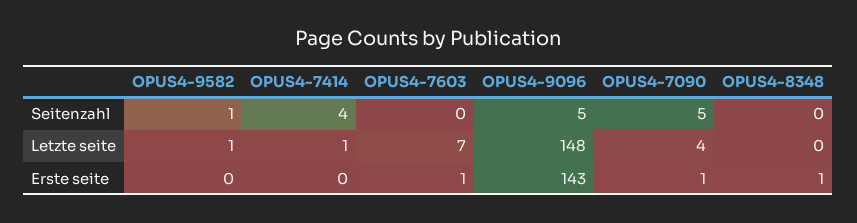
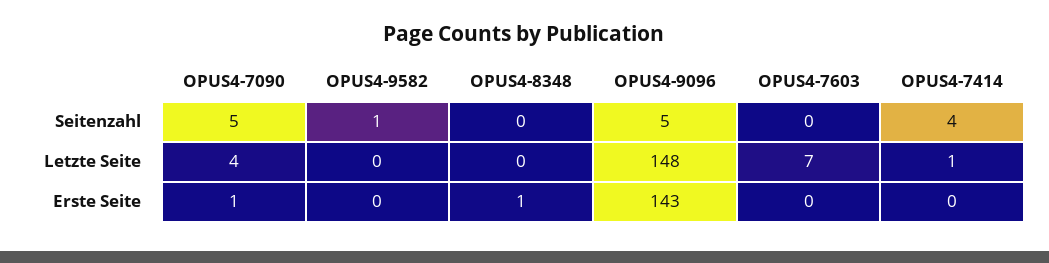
OPUS4-9582, Letzte seite: 1 -> 0
OPUS4-7603, Erste seite: 1 -> 0

